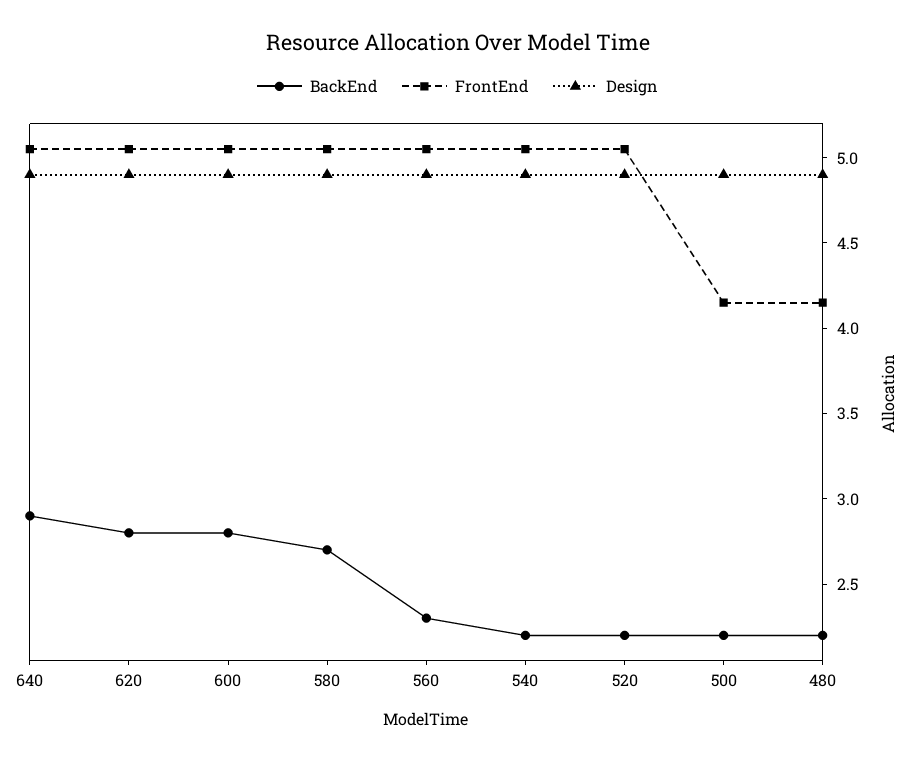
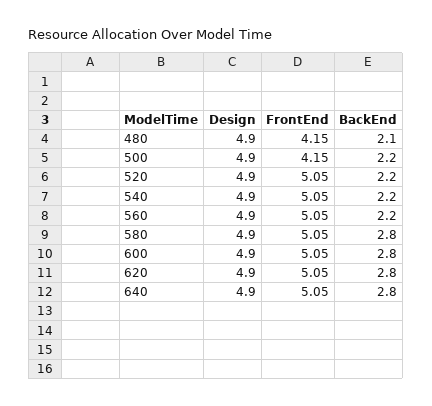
BackEnd, 640: 2.9 -> 2.8
BackEnd, 580: 2.7 -> 2.8
BackEnd, 560: 2.3 -> 2.2
BackEnd, 480: 2.2 -> 2.1

